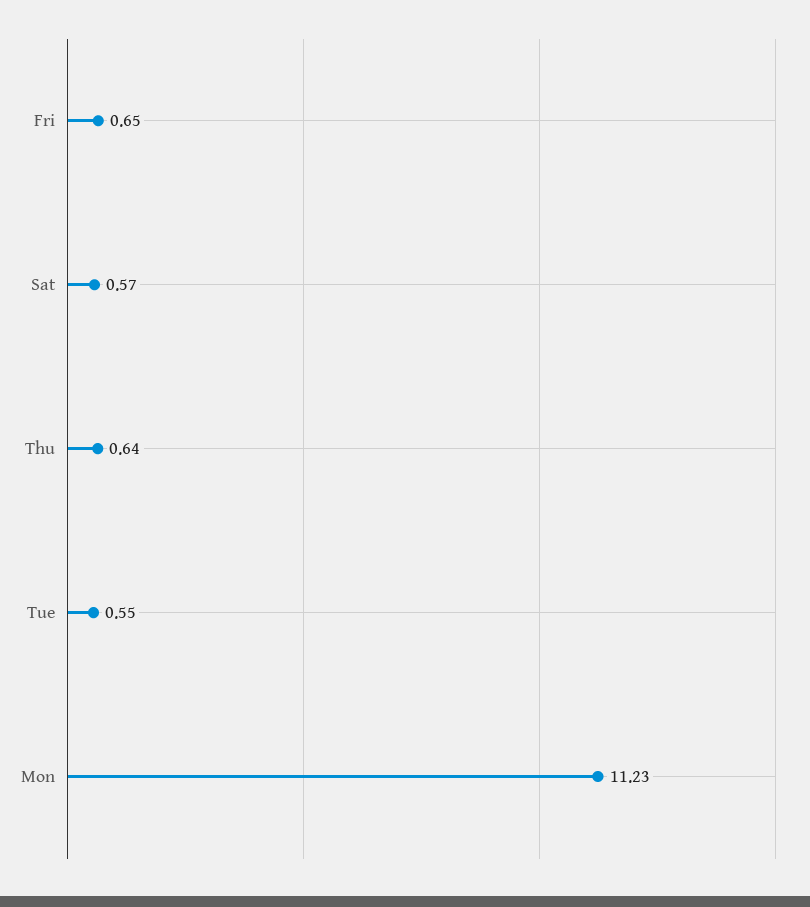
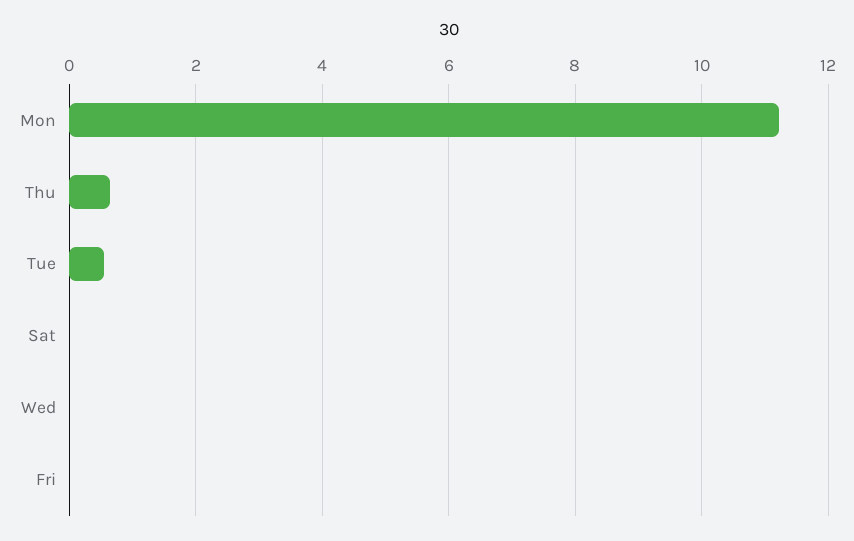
Fri: 0.65 -> 0
Sat: 0.57 -> 0
Wed: none -> 0

